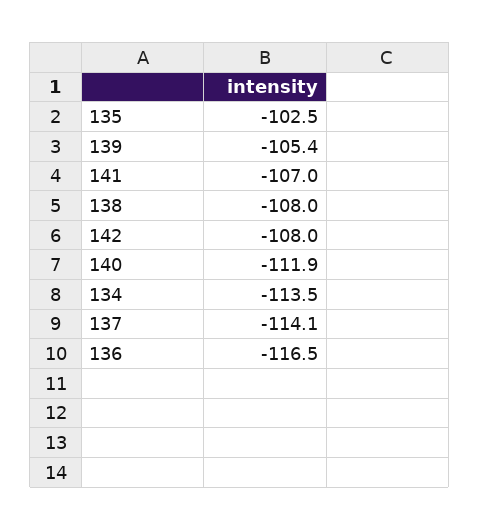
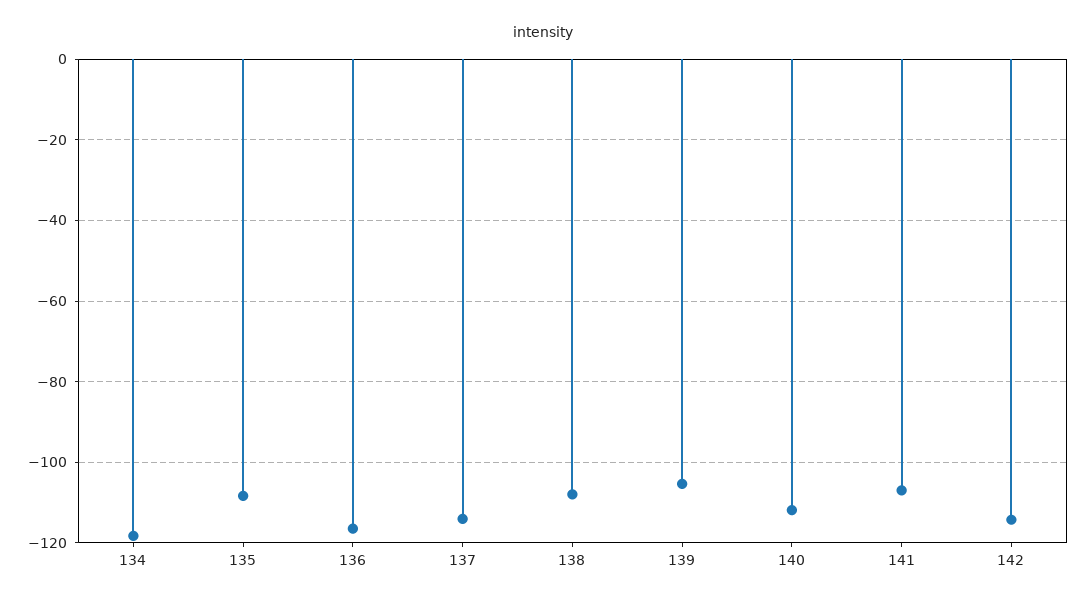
135: -102.5 -> -108
142: -108 -> -114
134: -113.5 -> -118

